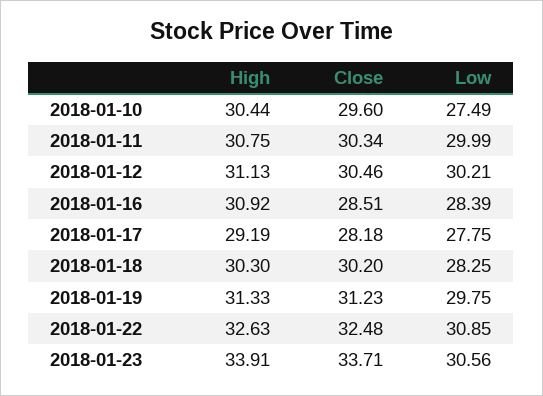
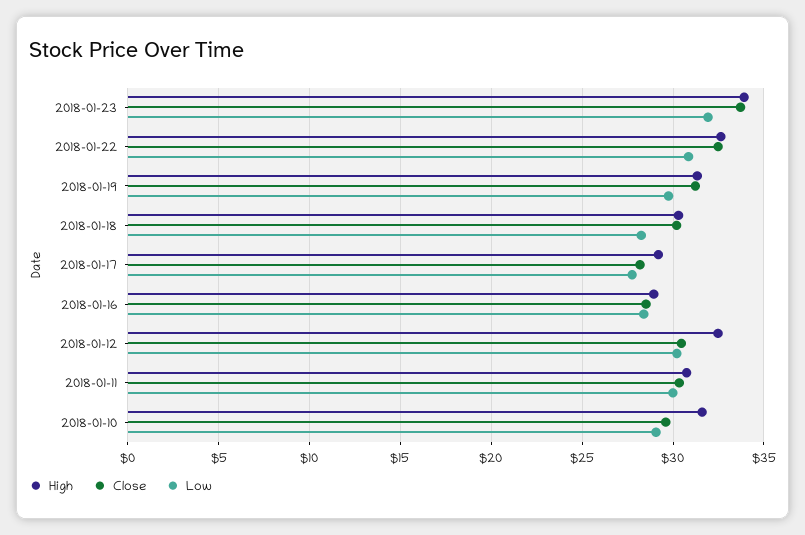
High, 2018-01-10: 30.44 -> 31.5
Low, 2018-01-10: 27.49 -> 29
High, 2018-01-12: 31.13 -> 32.5
High, 2018-01-16: 30.92 -> 29
Low, 2018-01-23: 30.56 -> 32

